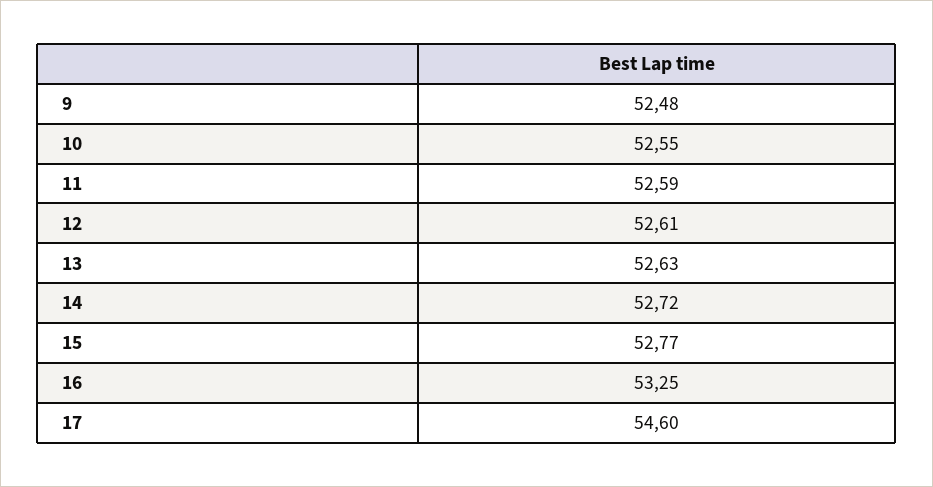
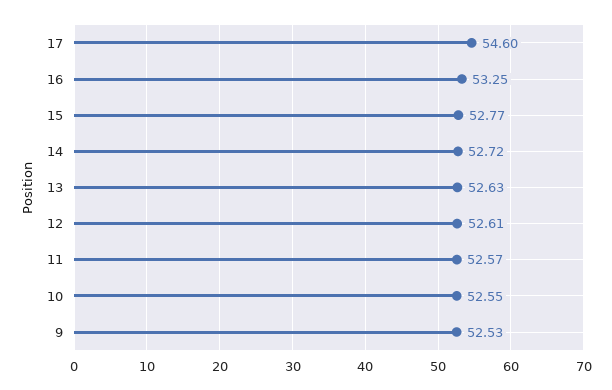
9: 52.48 -> 52.53
11: 52.59 -> 52.57

